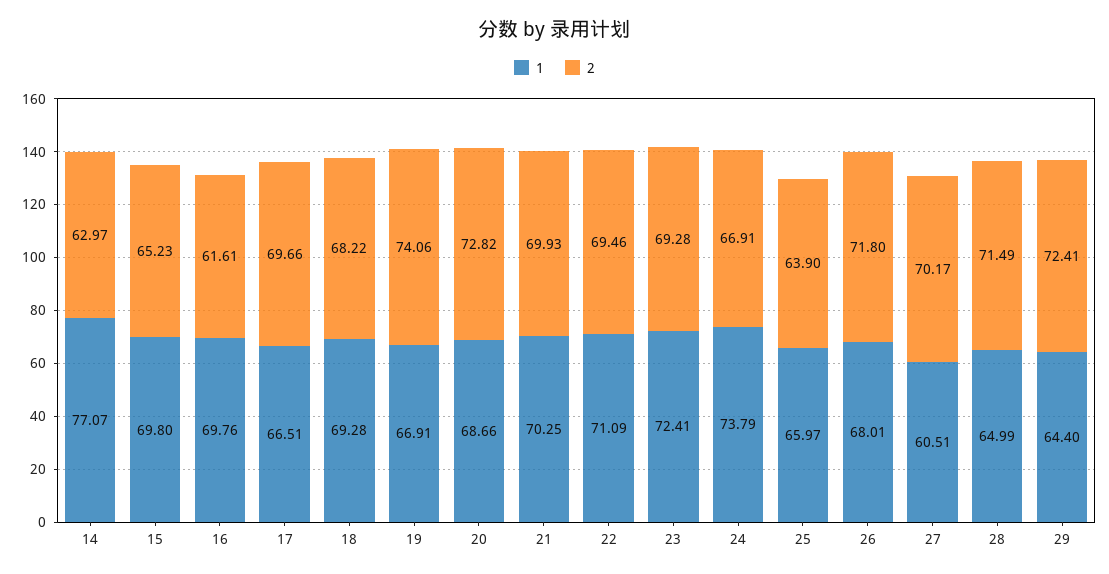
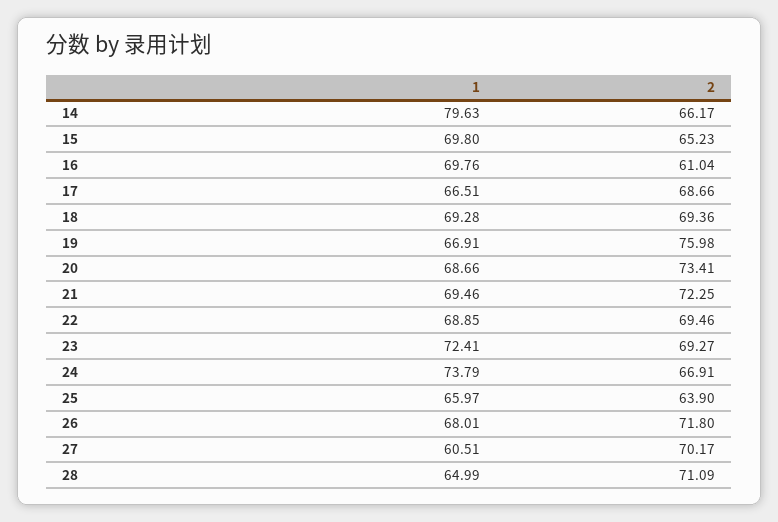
1, 14: 77.07 -> 79.63
2, 14: 62.97 -> 66.17
2, 16: 61.61 -> 61.04
2, 17: 69.66 -> 68.66
2, 18: 68.22 -> 69.36
2, 19: 74.06 -> 75.98
2, 20: 72.82 -> 73.41
1, 21: 70.25 -> 69.46
2, 21: 69.93 -> 72.25
1, 22: 71.09 -> 68.85
2, 23: 69.28 -> 69.27
2, 28: 71.49 -> 71.09
1, 29: 64.4 -> none
2, 29: 72.41 -> none

